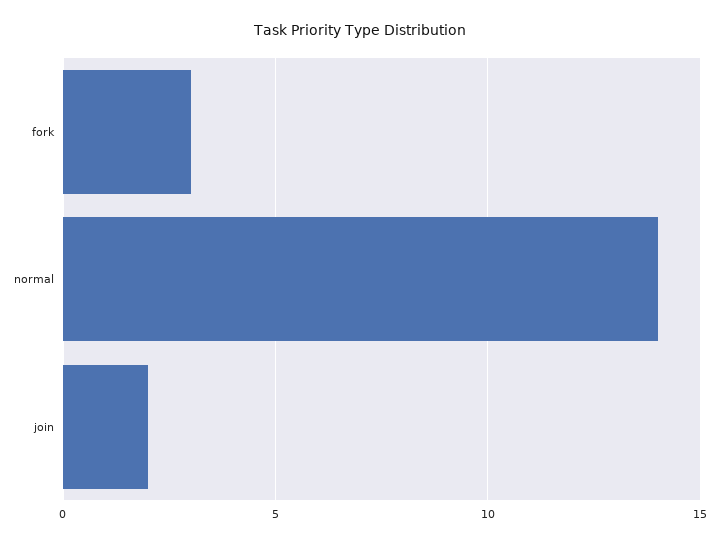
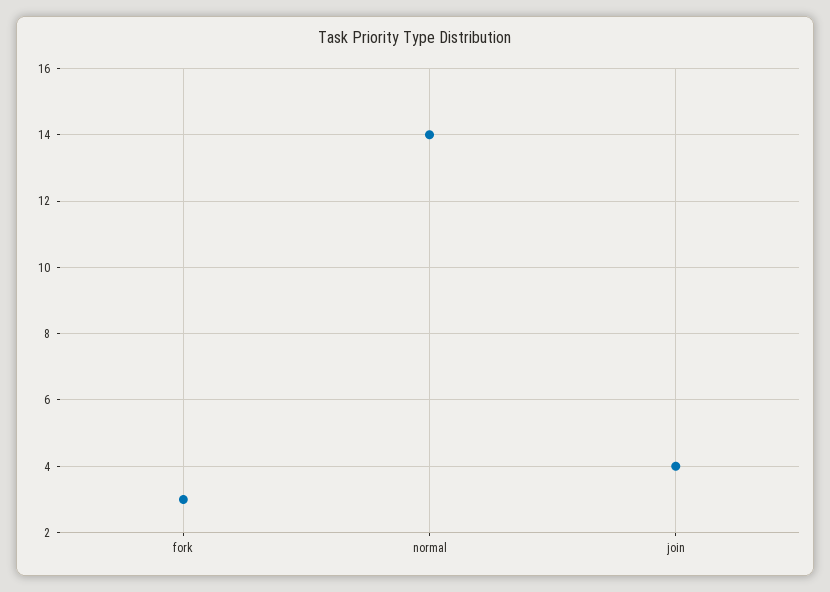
join: 2 -> 4

